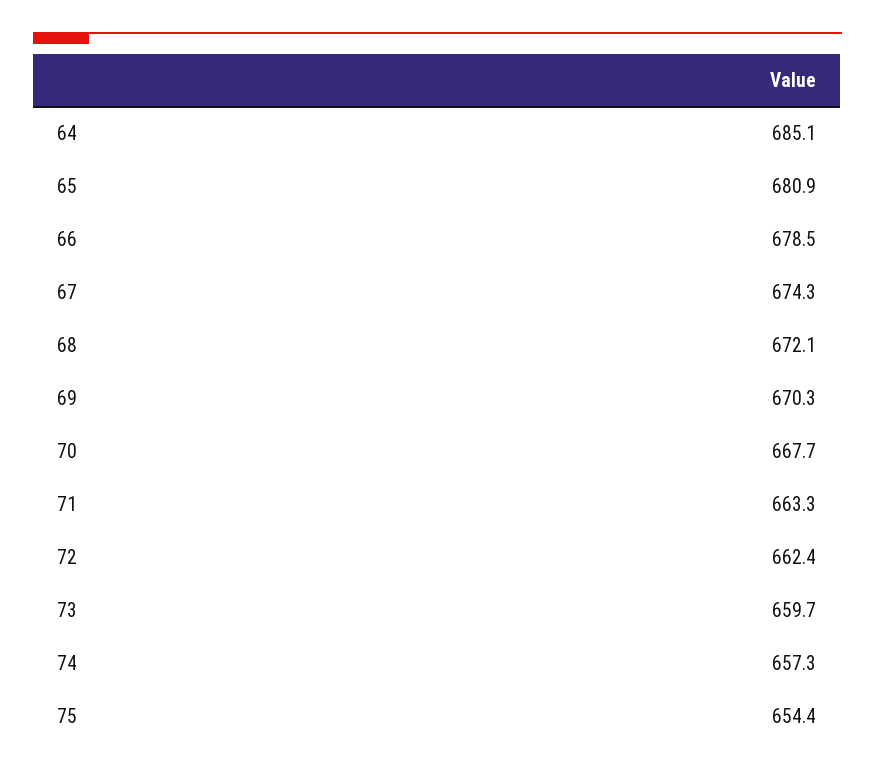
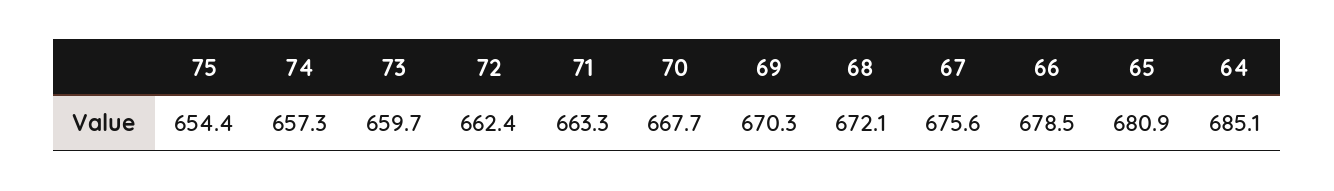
67: 674.3 -> 675.6

